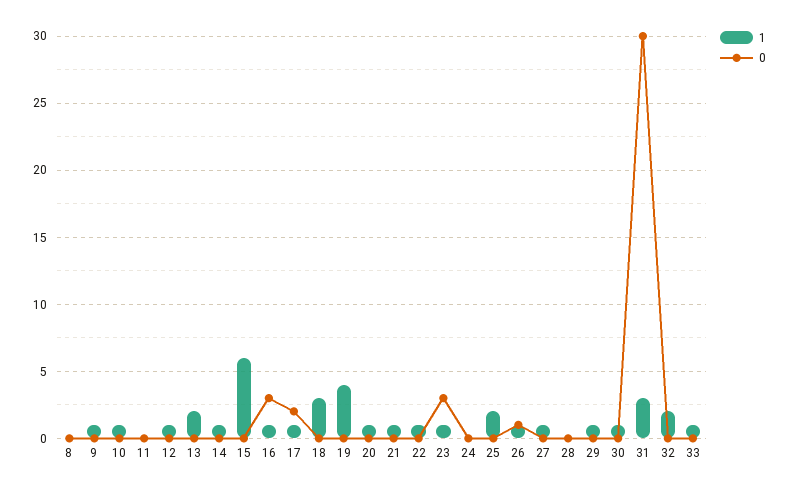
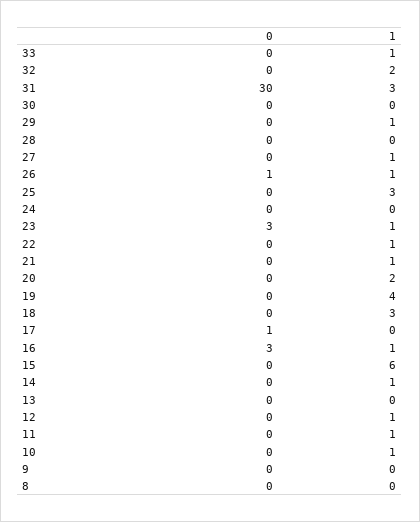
1, 9: 1 -> 0
1, 11: 0 -> 1
1, 13: 2 -> 0
1, 17: 1 -> 0
0, 17: 2 -> 1
1, 20: 1 -> 2
1, 25: 2 -> 3
1, 30: 1 -> 0

